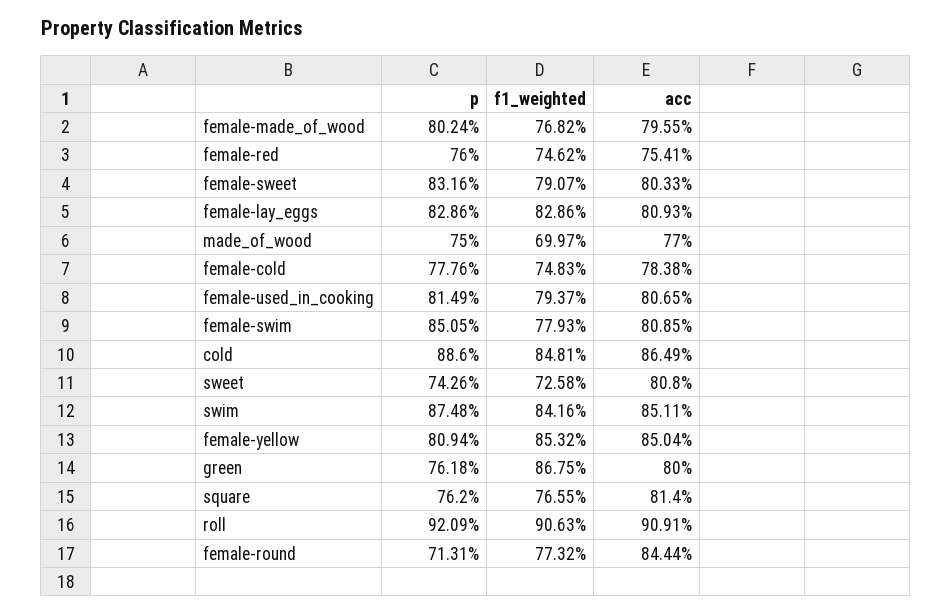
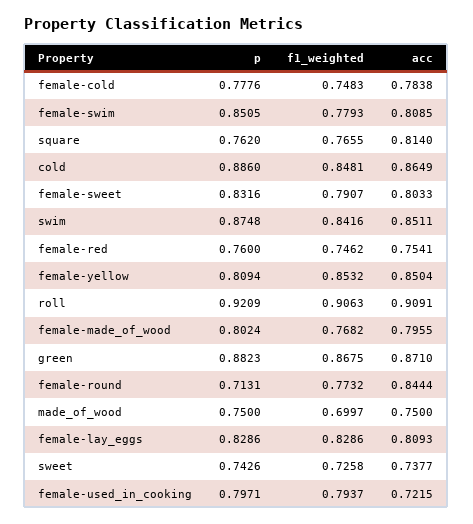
acc, made_of_wood: 0.77 -> 0.75
p, female-used_in_cooking: 0.8149 -> 0.7971
acc, female-used_in_cooking: 0.8065 -> 0.7215
acc, sweet: 0.808 -> 0.7377
p, green: 0.7618 -> 0.8823
acc, green: 0.8 -> 0.871

